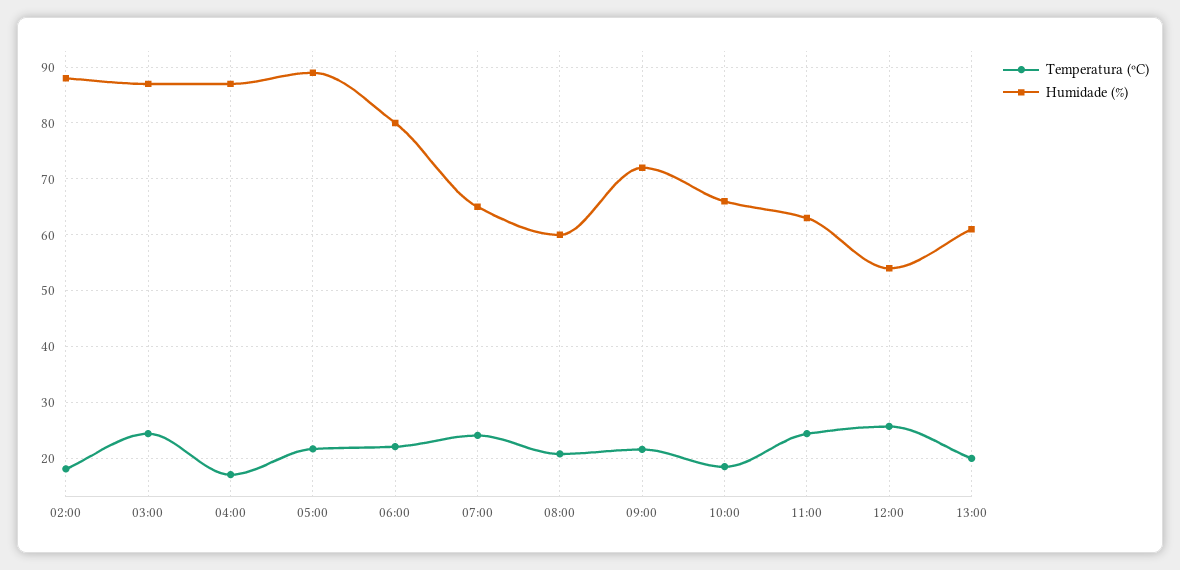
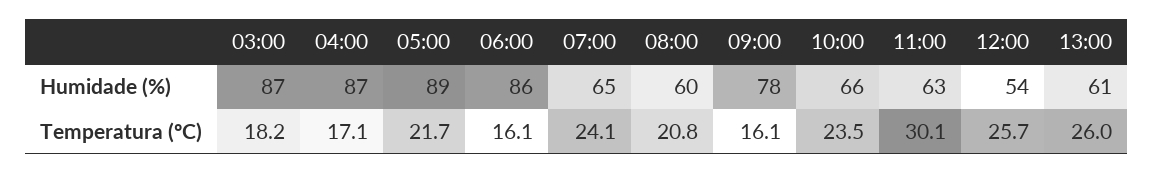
Temperatura (ºC), 02:00: 18 -> none
Humidade (%), 02:00: 88 -> none
Temperatura (ºC), 03:00: 24 -> 18.2
Temperatura (ºC), 06:00: 22 -> 16.1
Humidade (%), 06:00: 80 -> 86
Temperatura (ºC), 09:00: 22 -> 16.1
Humidade (%), 09:00: 72 -> 78
Temperatura (ºC), 10:00: 18 -> 23.5
Temperatura (ºC), 11:00: 24 -> 30.1
Temperatura (ºC), 13:00: 20 -> 26

